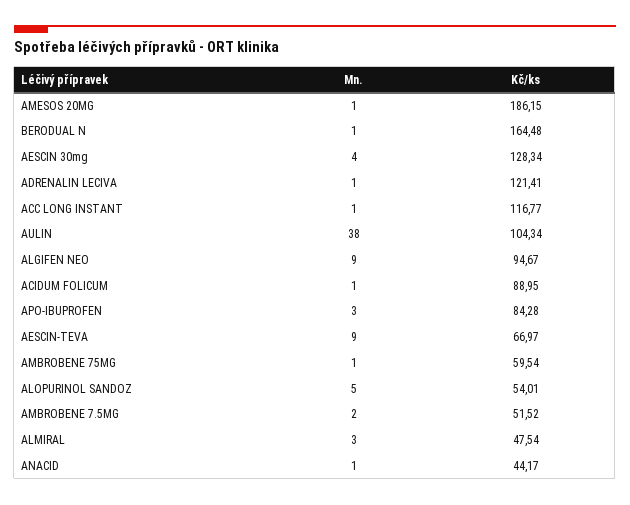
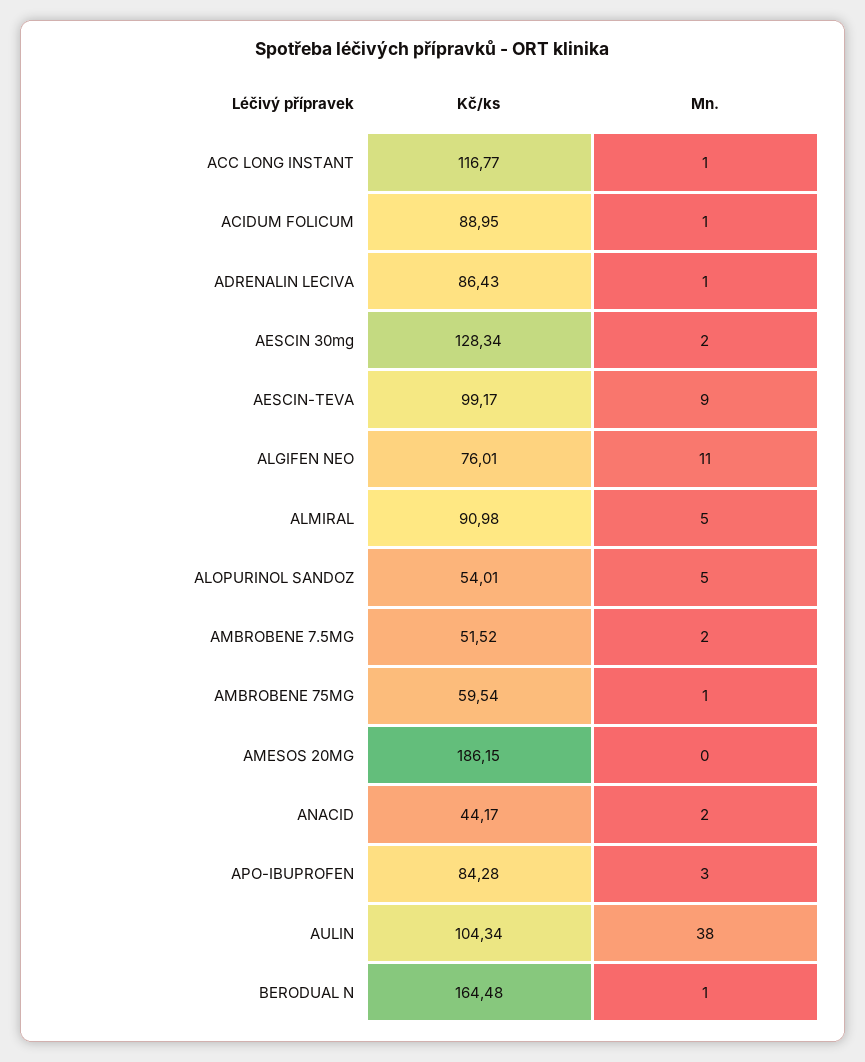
Mn., AMESOS 20MG: 1 -> 0
Mn., AESCIN 30mg: 4 -> 2
Kč/ks, ADRENALIN LECIVA: 121.41 -> 86.43
Mn., ALGIFEN NEO: 9 -> 11
Kč/ks, ALGIFEN NEO: 94.67 -> 76.01
Kč/ks, AESCIN-TEVA: 66.97 -> 99.17
Mn., ALMIRAL: 3 -> 5
Kč/ks, ALMIRAL: 47.54 -> 90.98
Mn., ANACID: 1 -> 2

